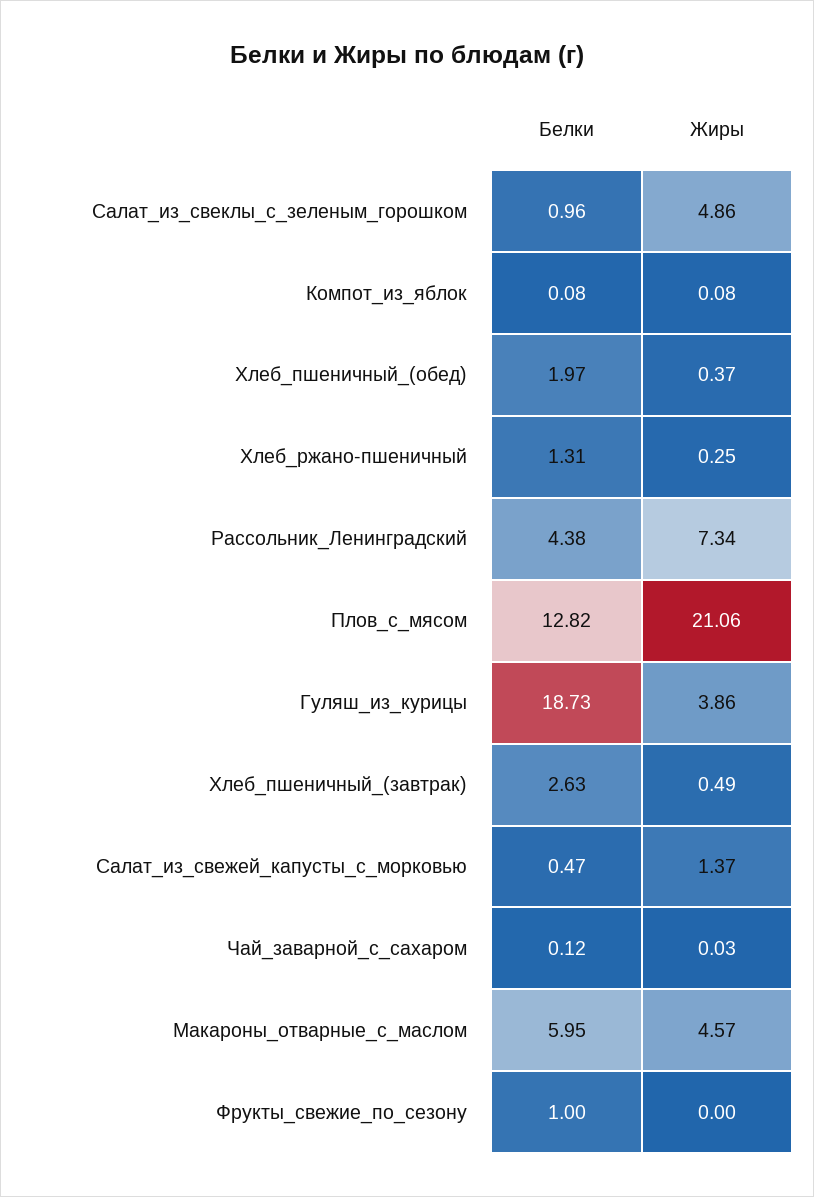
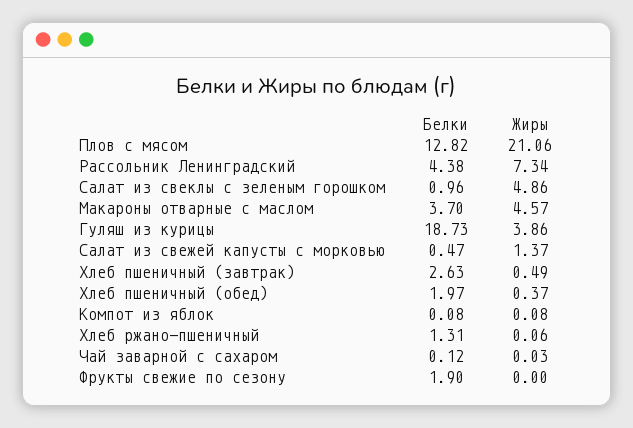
Жиры, Хлеб_ржано-пшеничный: 0.25 -> 0.06
Белки, Макароны_отварные_с_маслом: 5.95 -> 3.7
Белки, Фрукты_свежие_по_сезону: 1 -> 1.9

